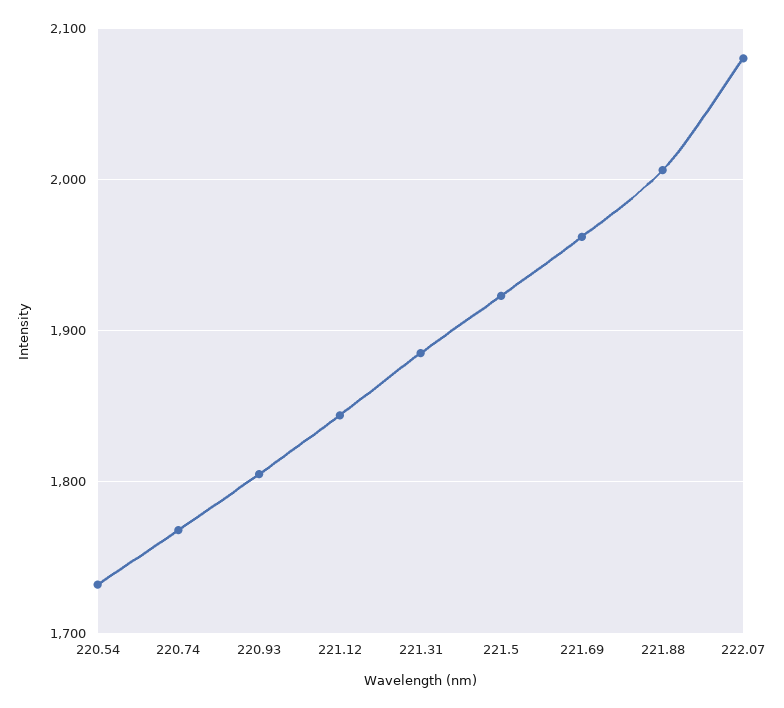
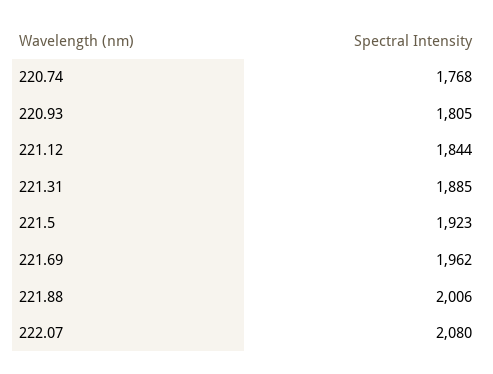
220.54: 1730 -> none

